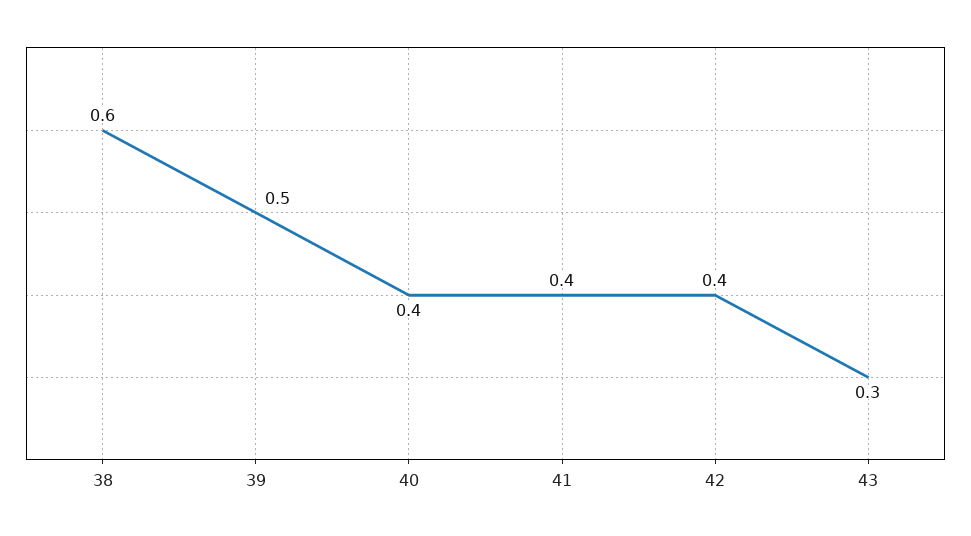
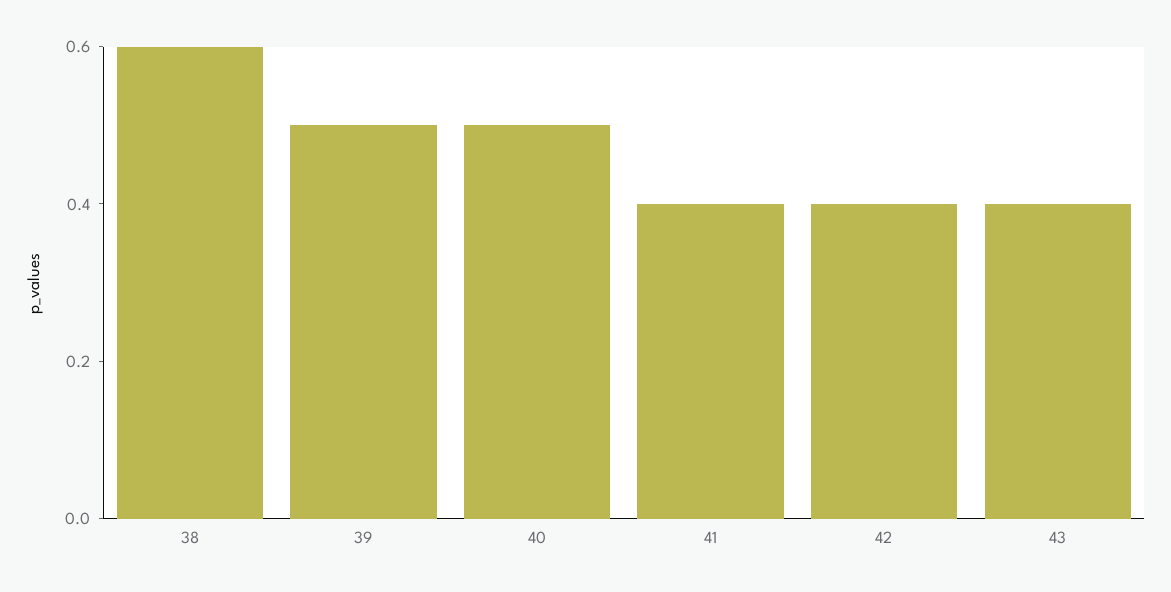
40: 0.4 -> 0.5
43: 0.3 -> 0.4

